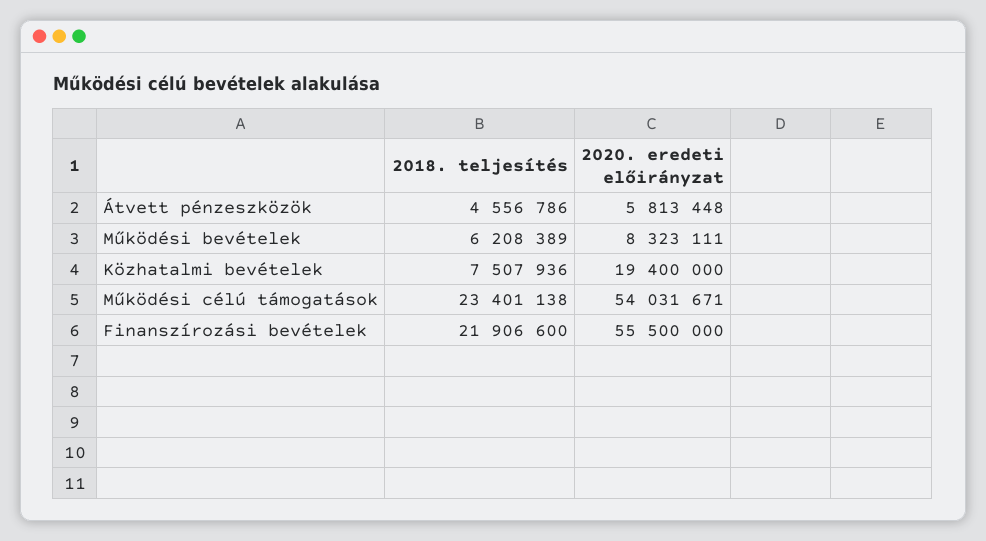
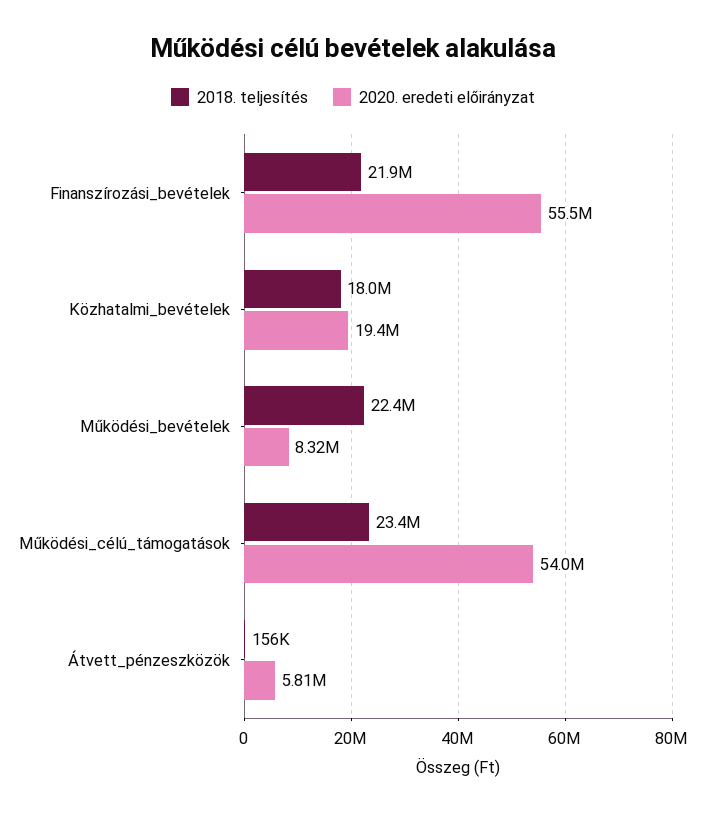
2018. teljesítés, Átvett pénzeszközök: 4556786 -> 156000
2018. teljesítés, Működési bevételek: 6208389 -> 22400000
2018. teljesítés, Közhatalmi bevételek: 7507936 -> 18000000

